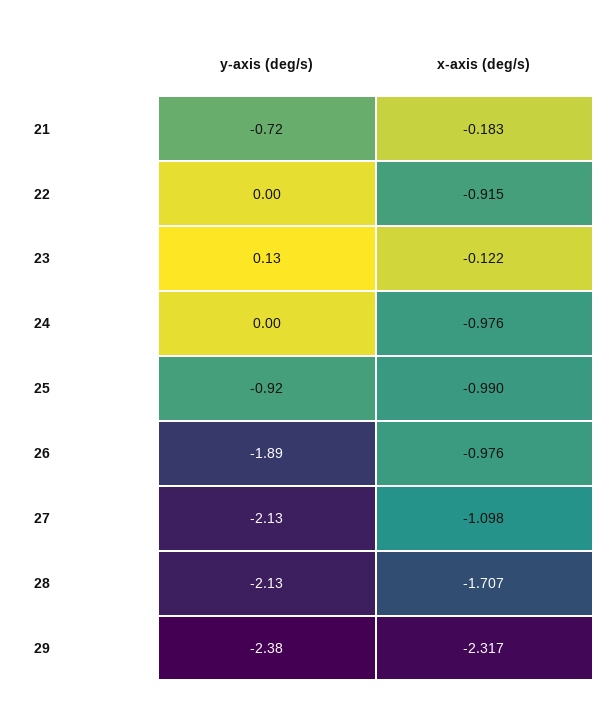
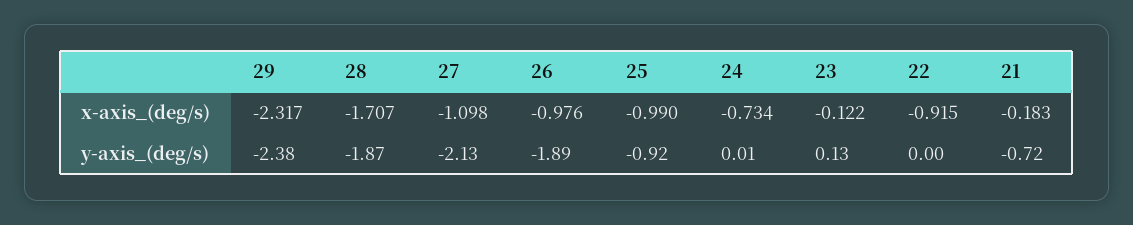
y-axis (deg/s), 24: 0 -> 0.01
x-axis (deg/s), 24: -0.976 -> -0.734
y-axis (deg/s), 28: -2.13 -> -1.87

